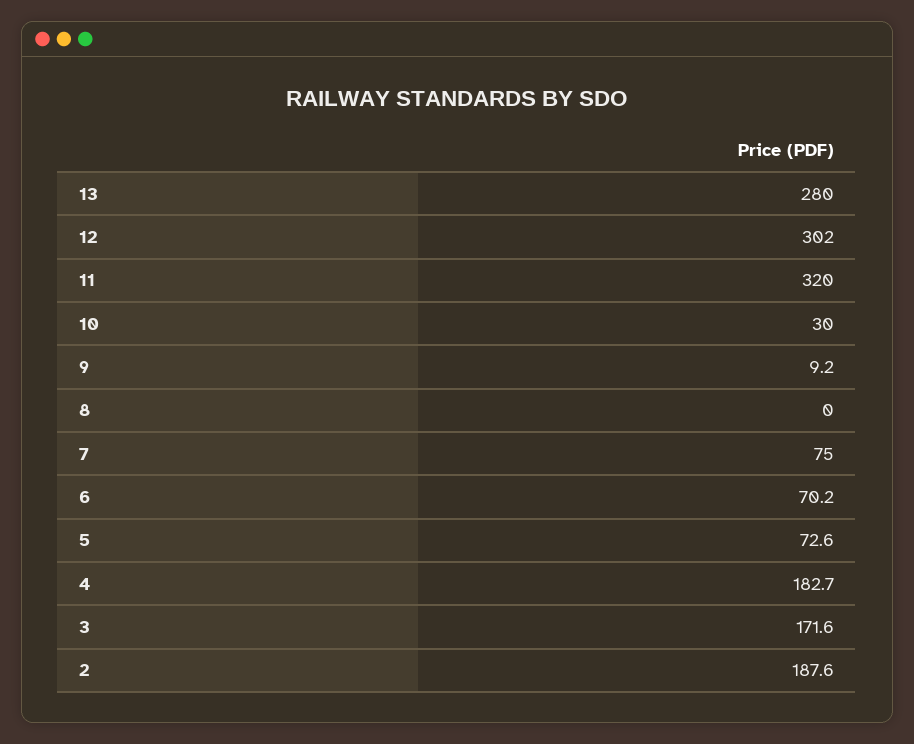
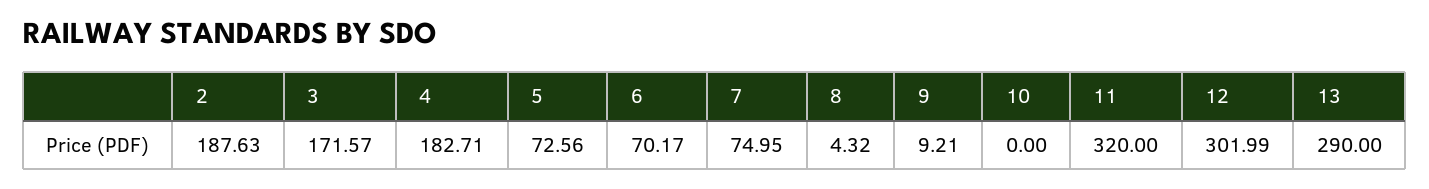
13: 280 -> 290
10: 30 -> 0
8: 0 -> 4.32

